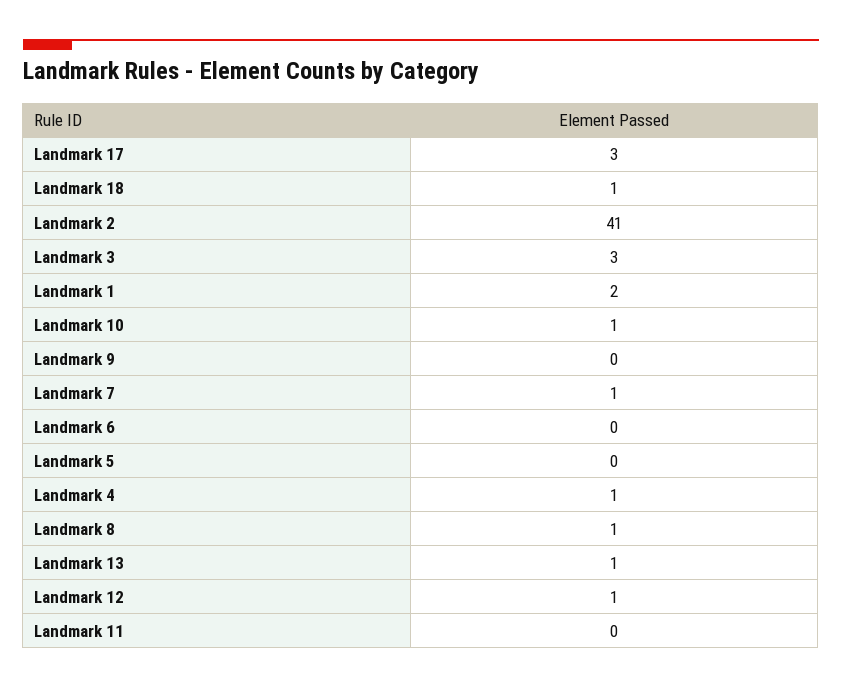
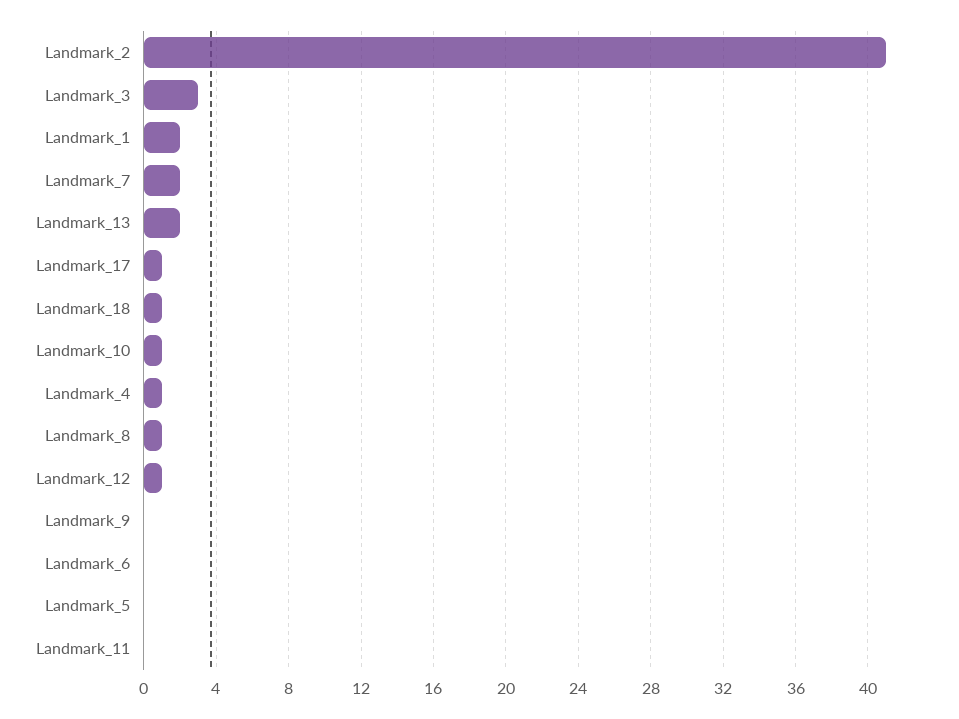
Landmark 17: 3 -> 1
Landmark 7: 1 -> 2
Landmark 13: 1 -> 2

